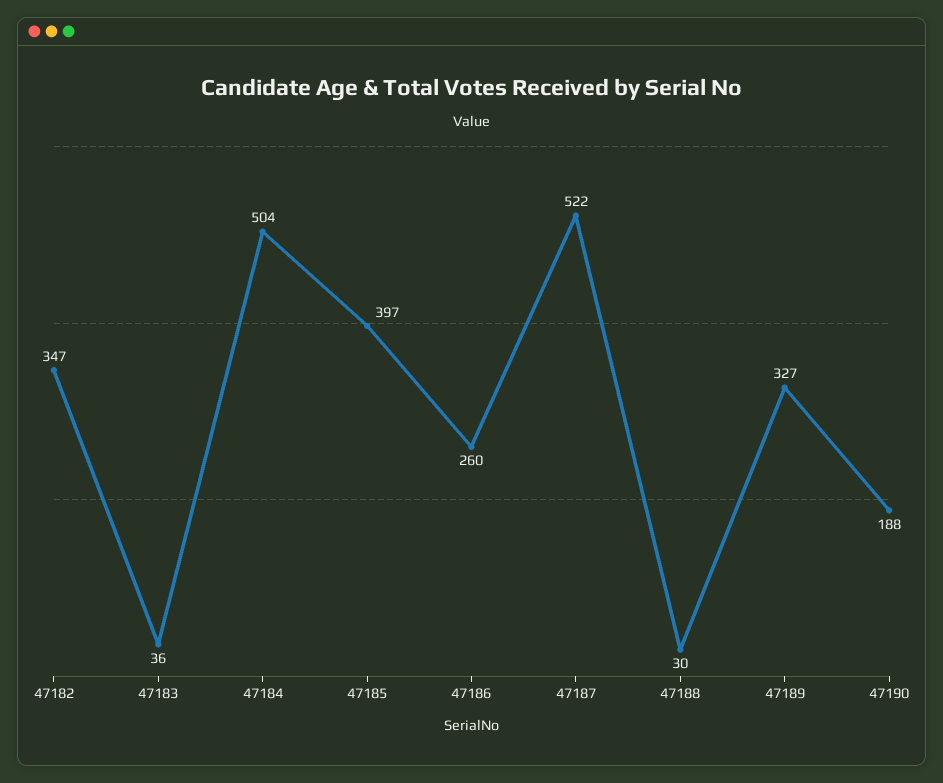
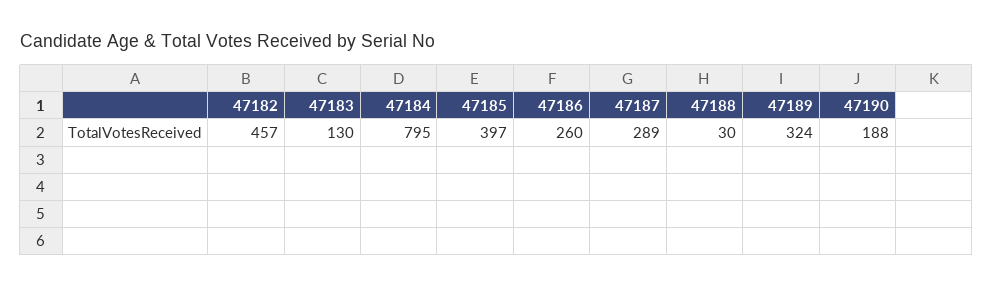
47182: 347 -> 457
47183: 36 -> 130
47184: 504 -> 795
47187: 522 -> 289
47189: 327 -> 324

